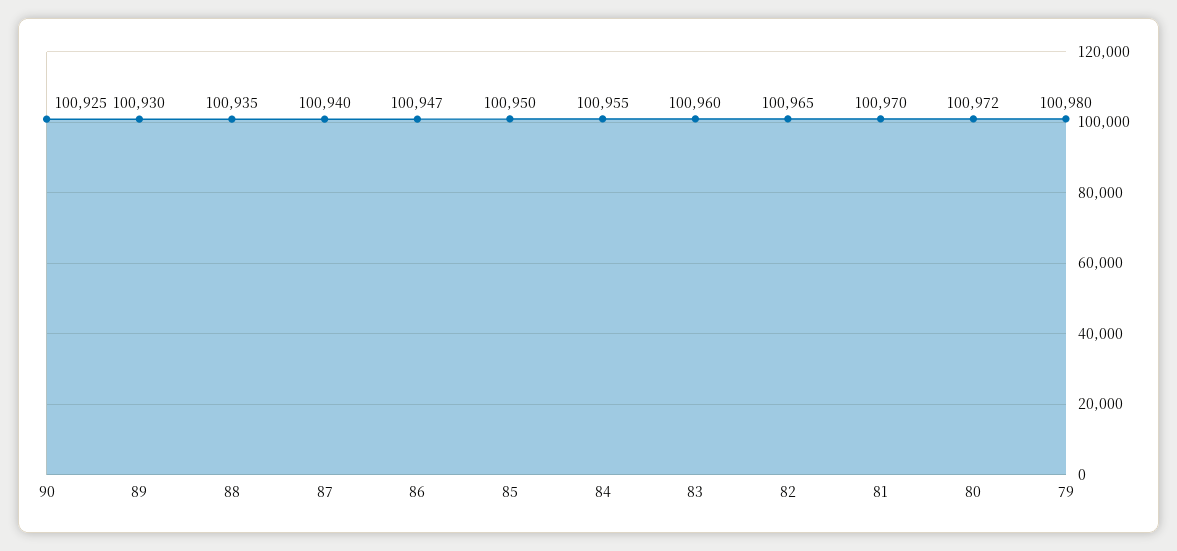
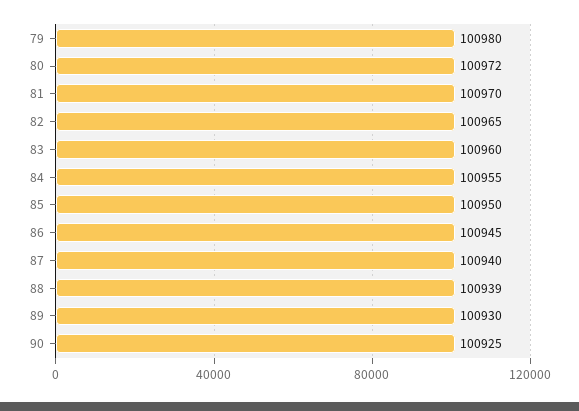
88: 100935 -> 100939
86: 100947 -> 100945

